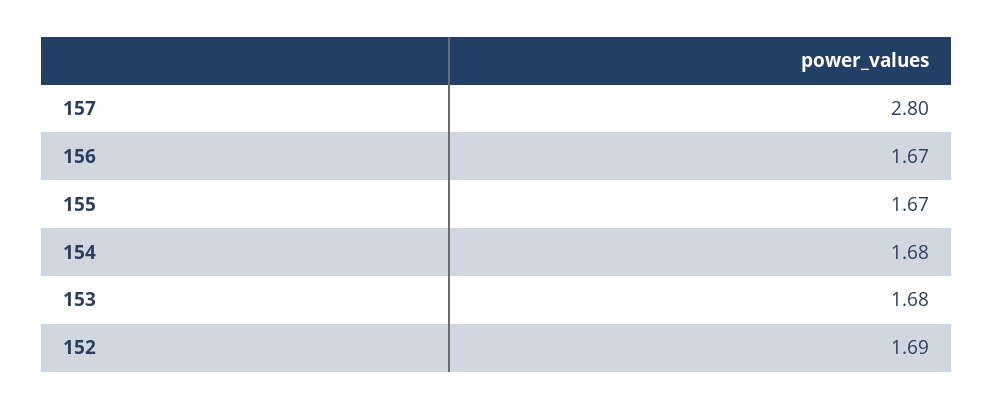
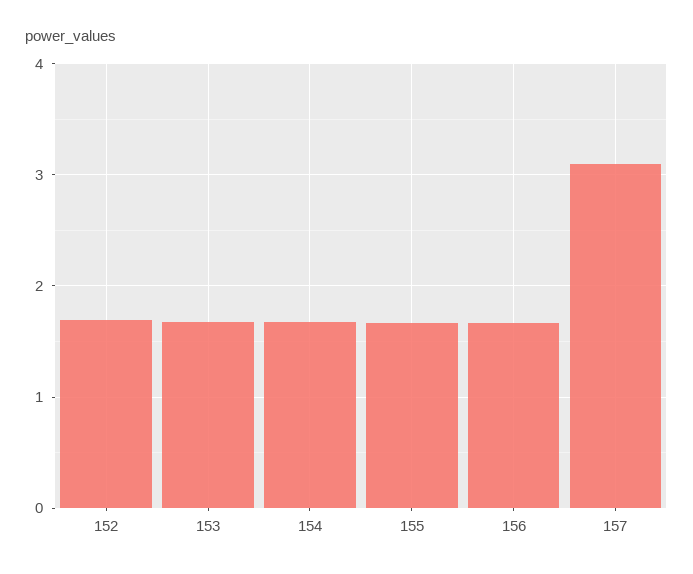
157: 2.8 -> 3.1

